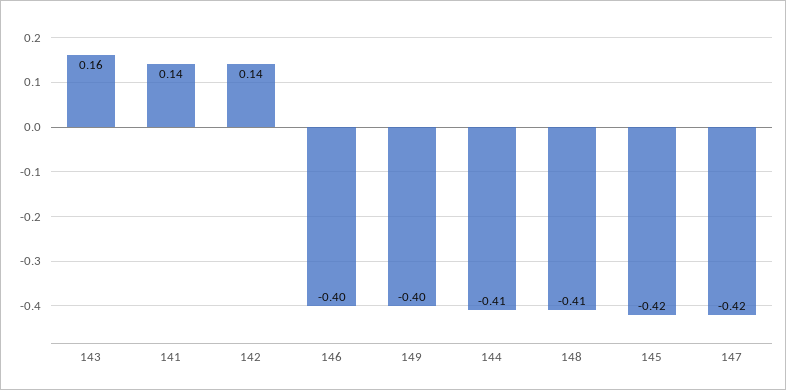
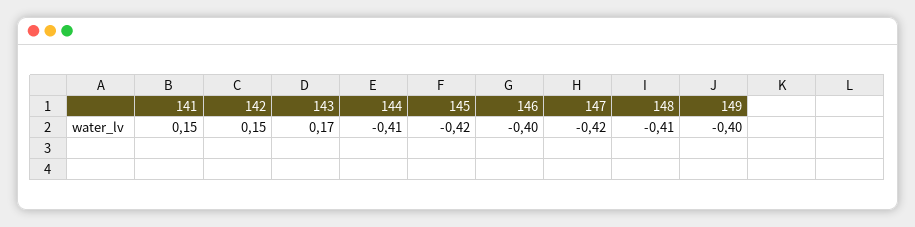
143: 0.16 -> 0.17
141: 0.14 -> 0.15
142: 0.14 -> 0.15

